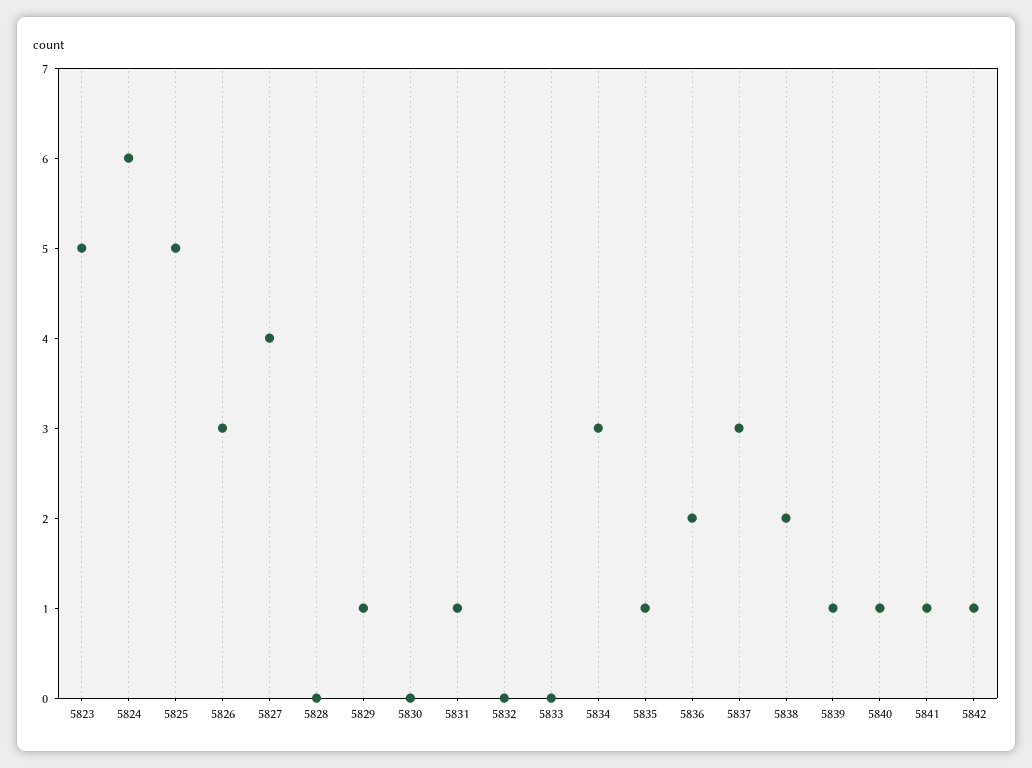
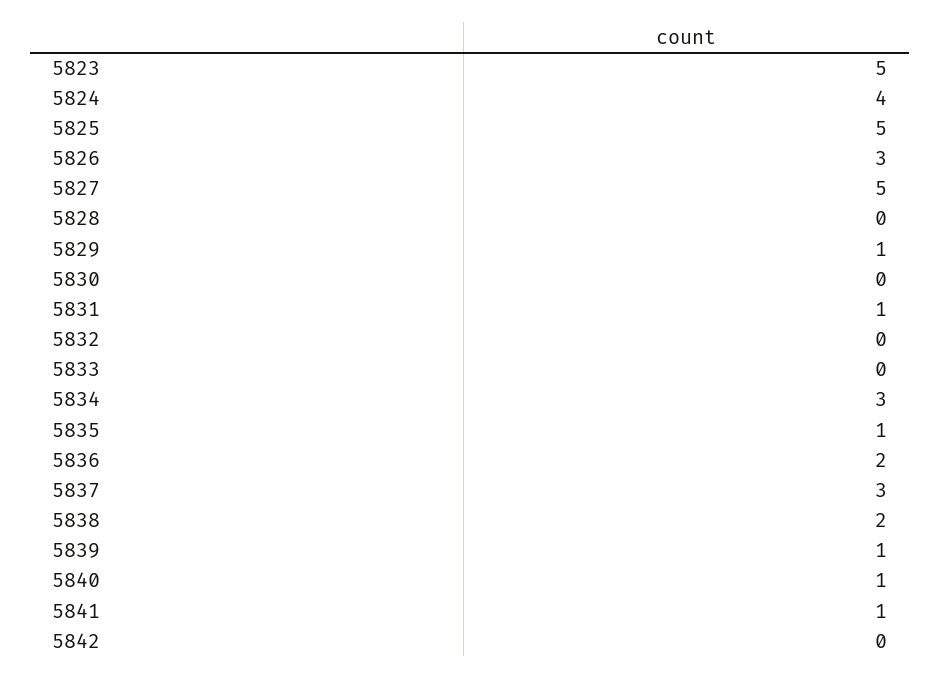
5824: 6 -> 4
5827: 4 -> 5
5842: 1 -> 0

